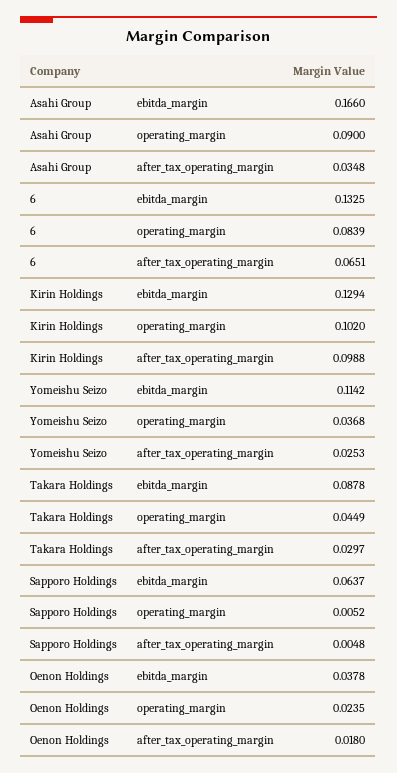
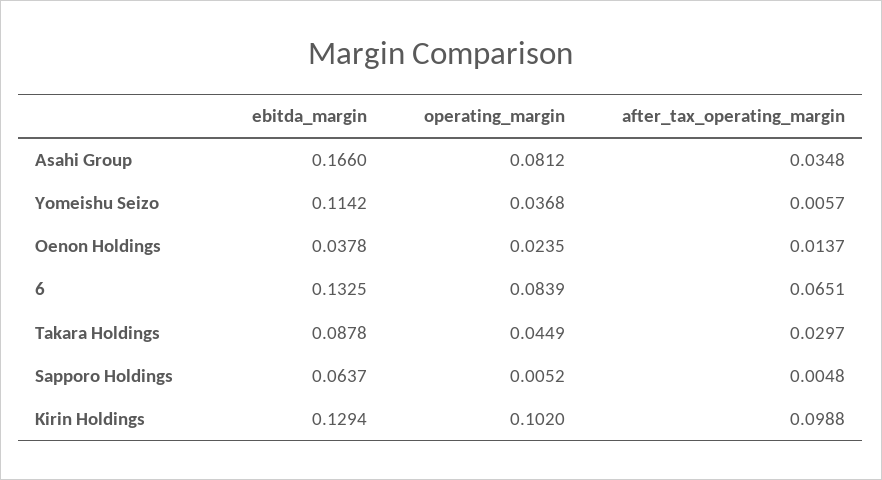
Asahi Group, operating_margin: 0.09 -> 0.0812
Yomeishu Seizo, after_tax_operating_margin: 0.0253 -> 0.0057
Oenon Holdings, after_tax_operating_margin: 0.018 -> 0.0137

